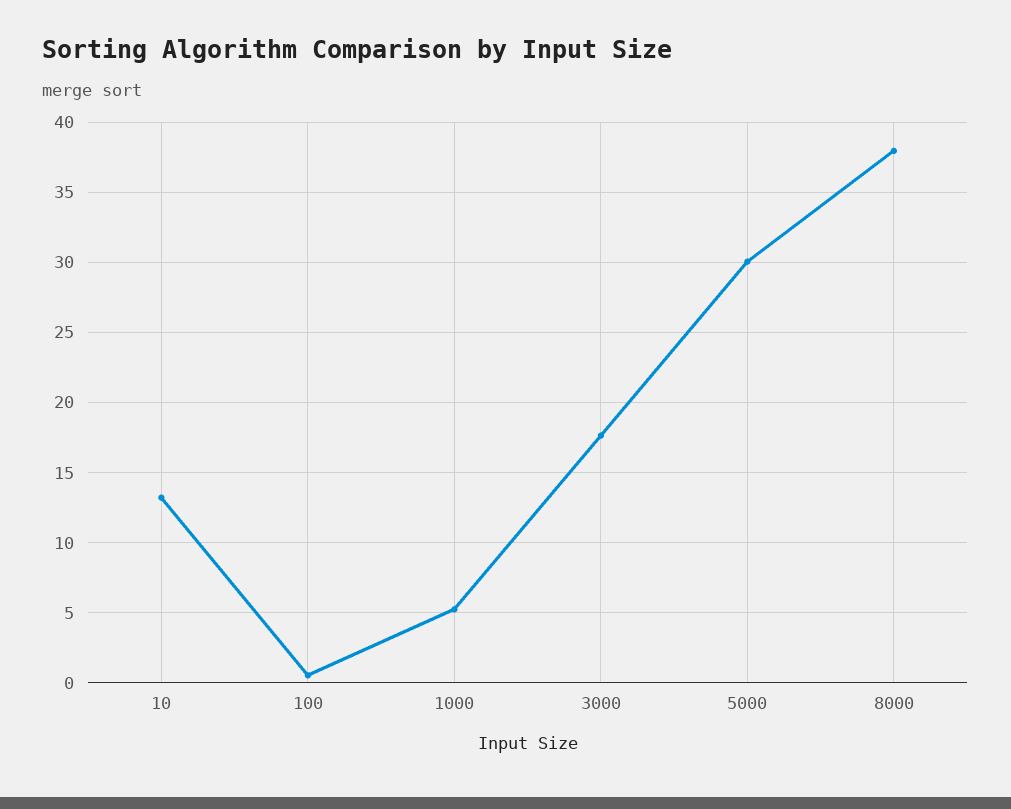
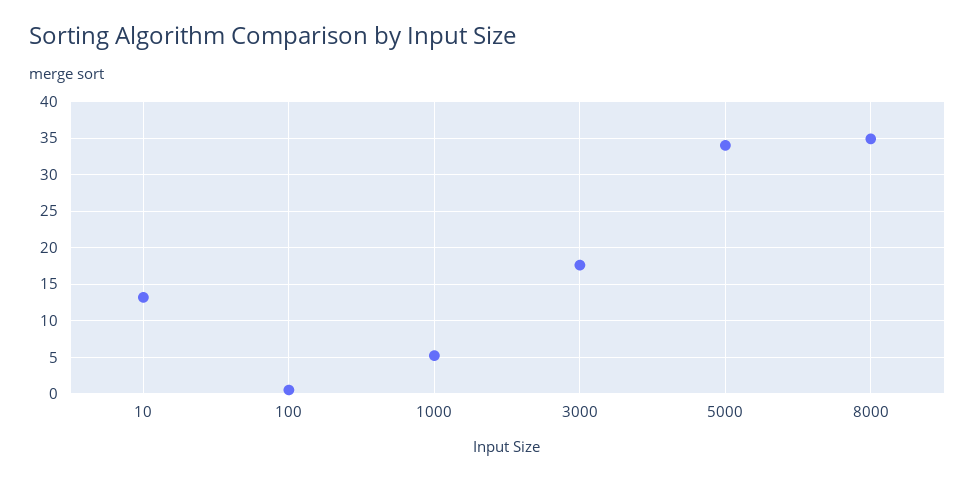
5000: 30 -> 34
8000: 38 -> 35

